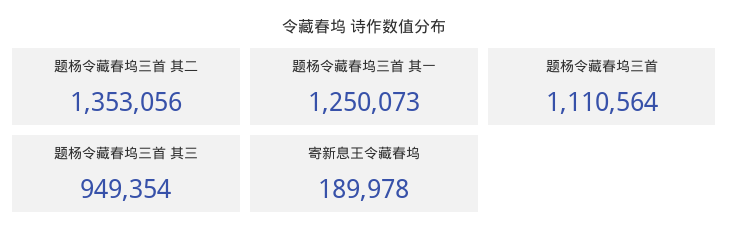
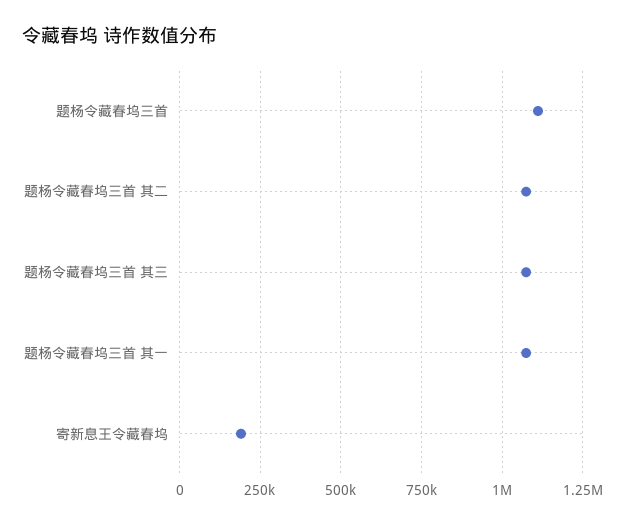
题杨令藏春坞三首 其二: 1353056 -> 1075000
题杨令藏春坞三首 其一: 1250073 -> 1075000
题杨令藏春坞三首 其三: 949354 -> 1075000

